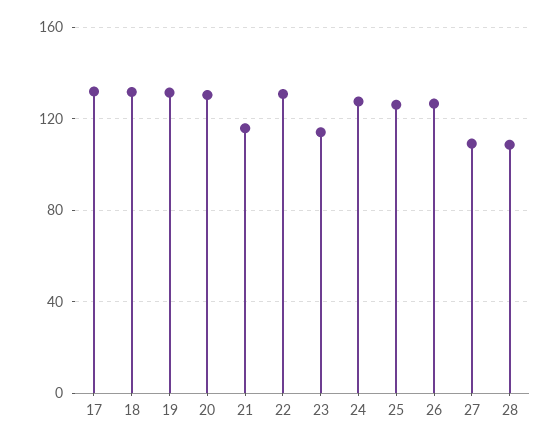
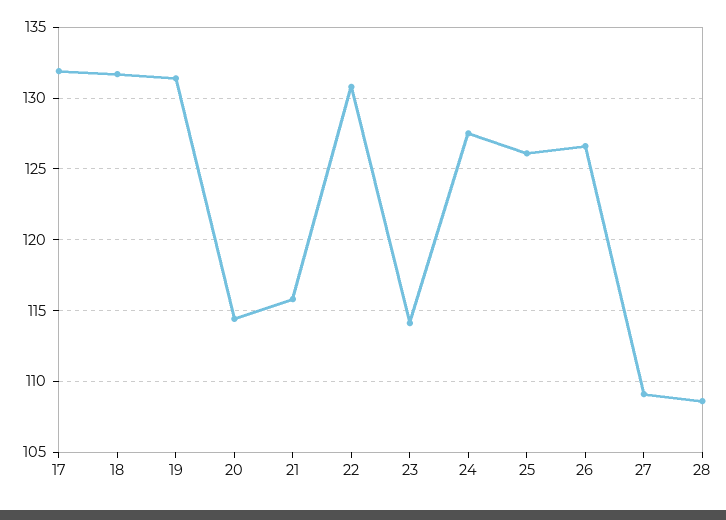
20: 130 -> 114.5

